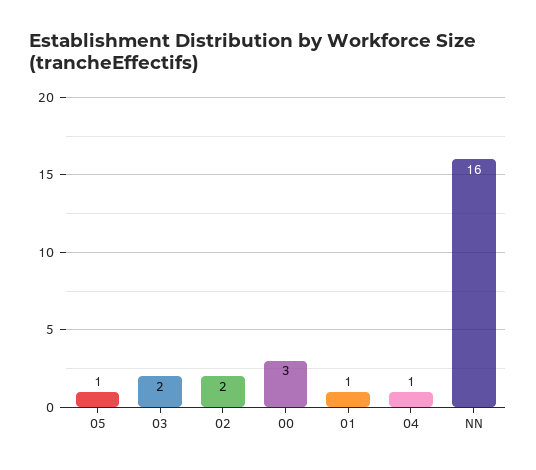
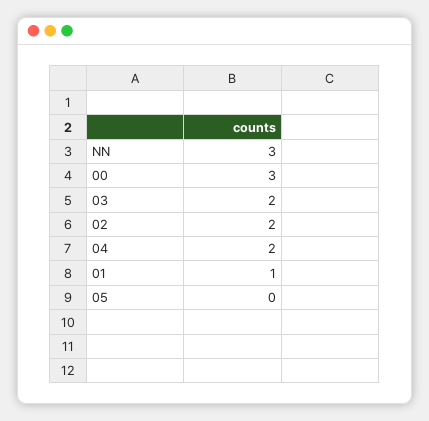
05: 1 -> 0
04: 1 -> 2
NN: 16 -> 3

